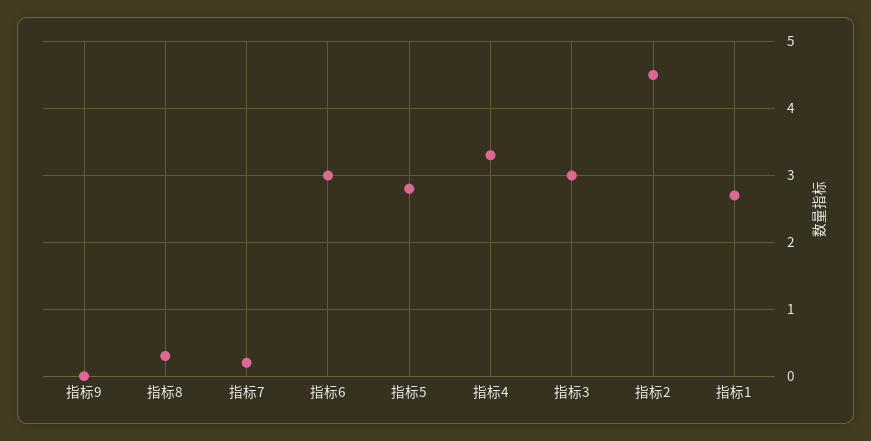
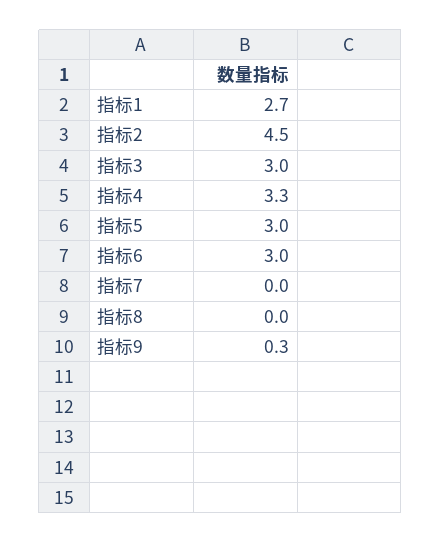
指标9: 0 -> 0.3
指标8: 0.3 -> 0
指标7: 0.2 -> 0
指标5: 2.8 -> 3

